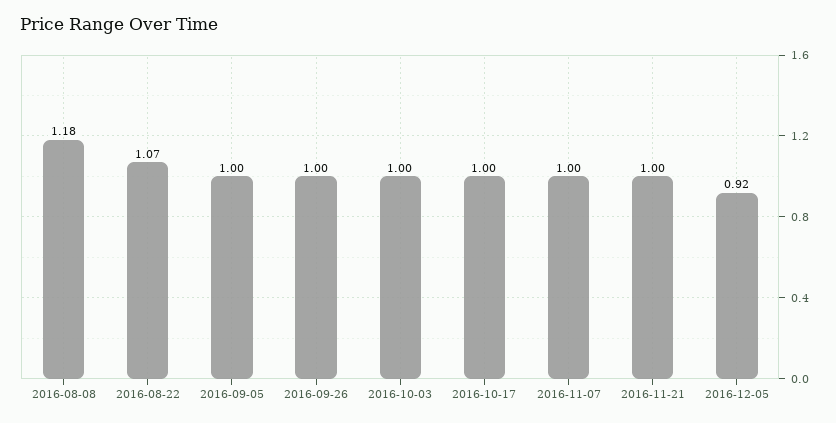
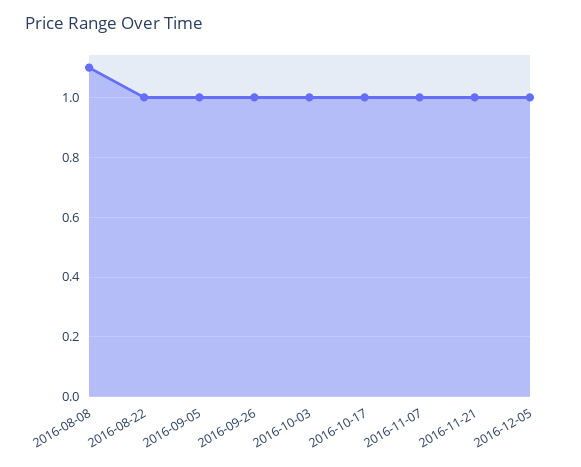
2016-08-08: 1.18 -> 1.1
2016-08-22: 1.07 -> 1
2016-12-05: 0.92 -> 1

